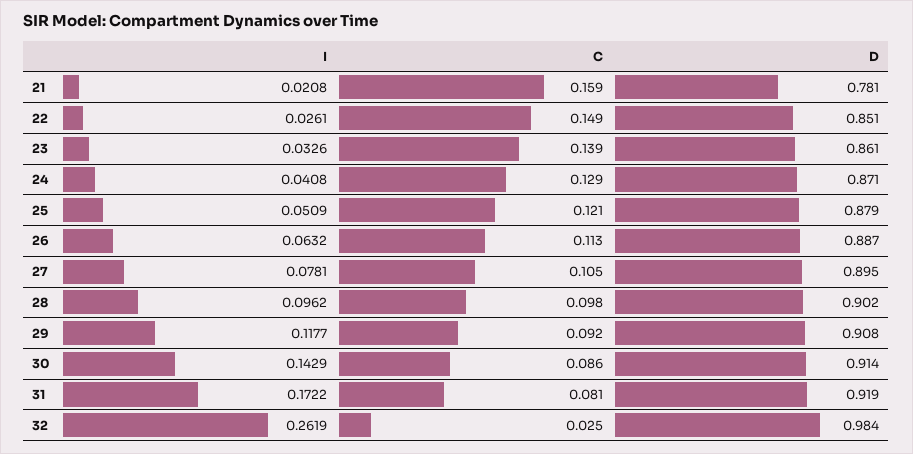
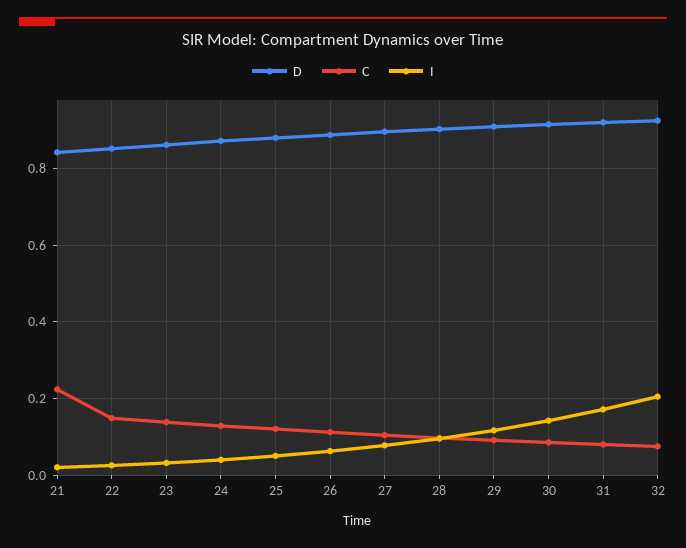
C, 21: 0.159 -> 0.22
D, 21: 0.781 -> 0.84
I, 32: 0.2619 -> 0.2
C, 32: 0.025 -> 0.08
D, 32: 0.984 -> 0.92

